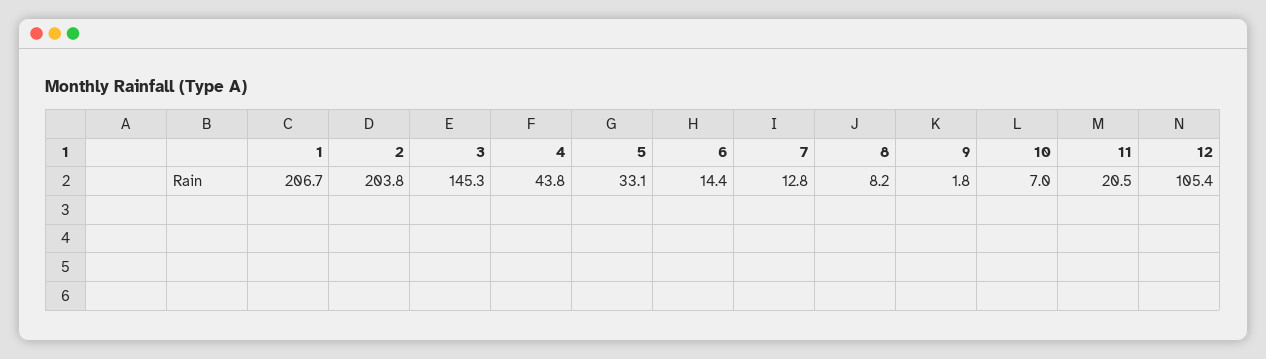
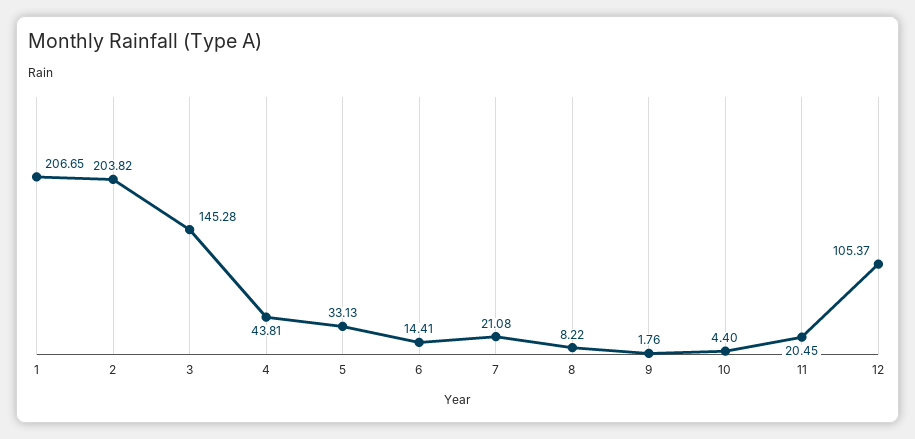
7: 12.8 -> 21.08
10: 7 -> 4.4

